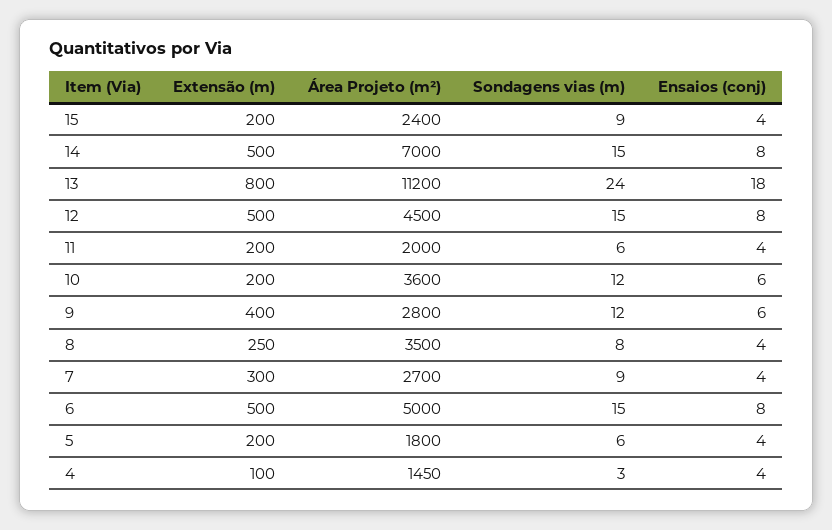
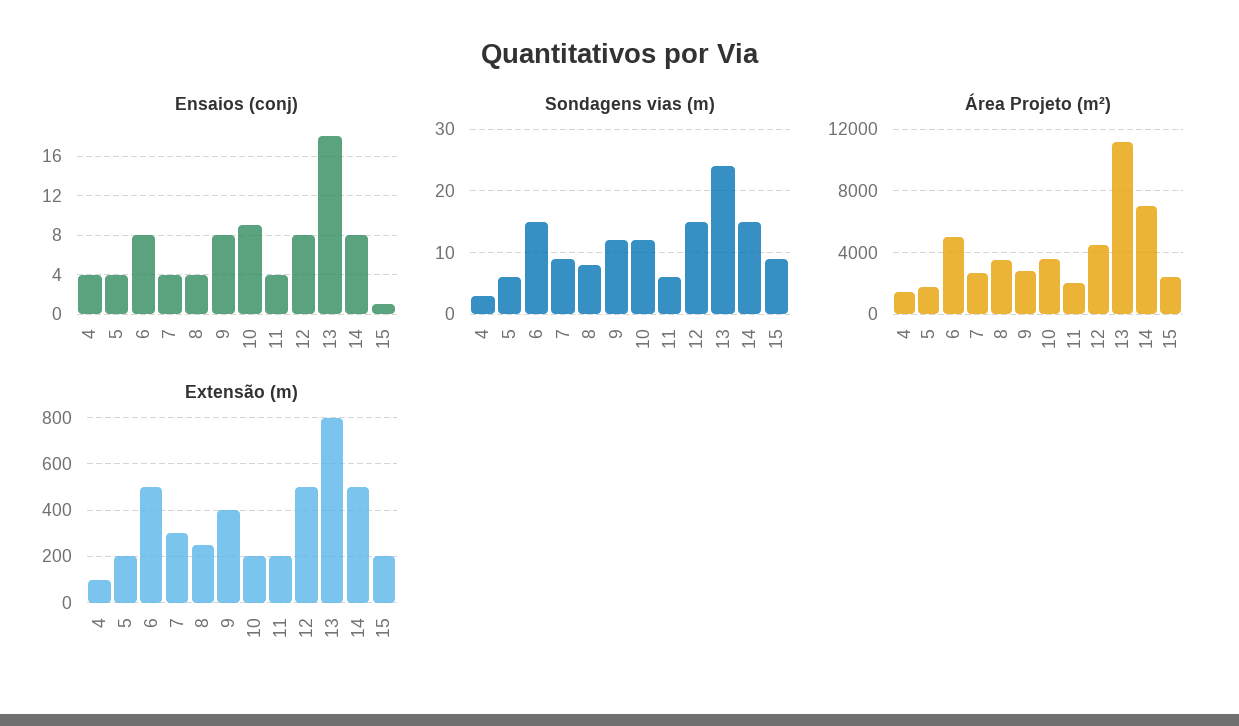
Ensaios (conj), 15: 4 -> 1
Ensaios (conj), 10: 6 -> 9
Ensaios (conj), 9: 6 -> 8

